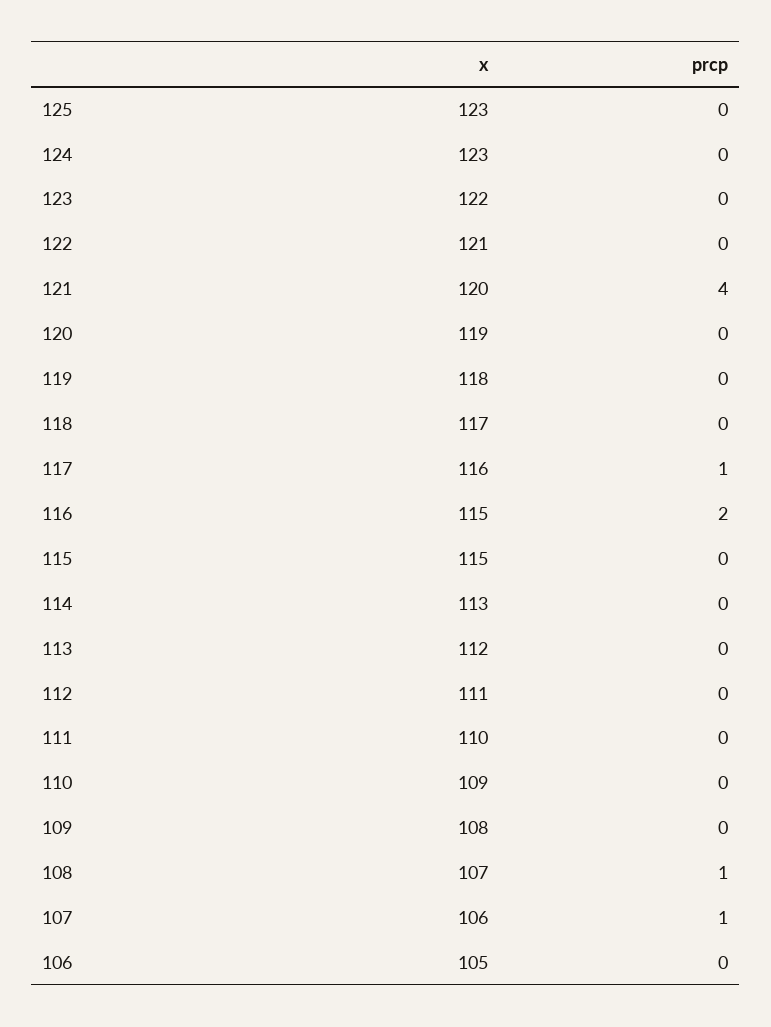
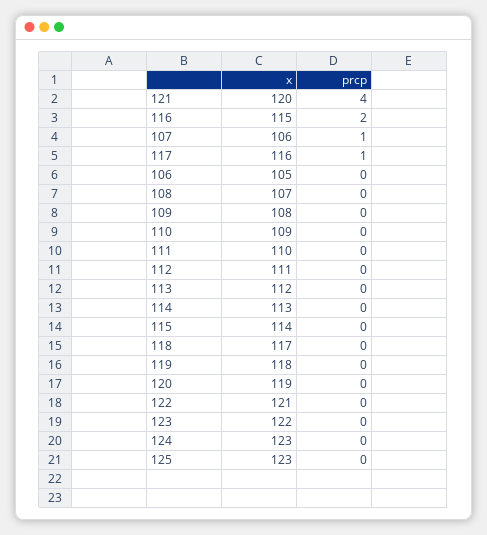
x, 115: 115 -> 114
prcp, 108: 1 -> 0

